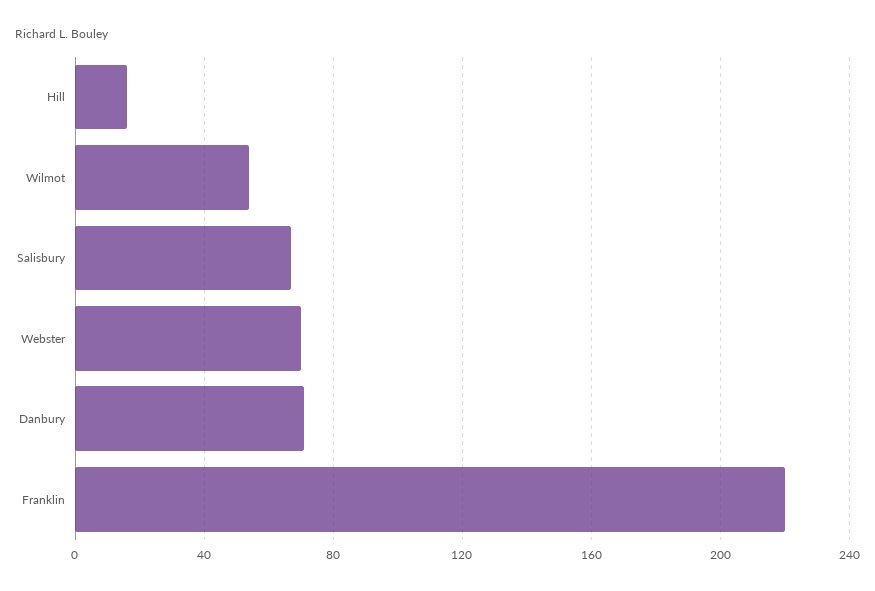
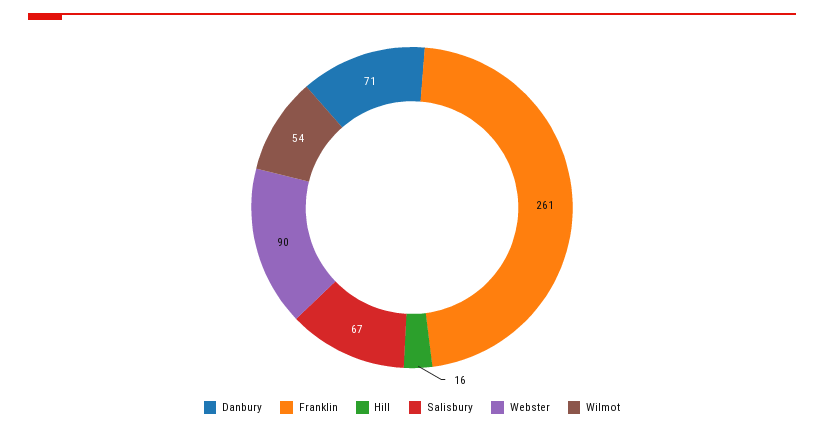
Webster: 70 -> 90
Franklin: 220 -> 261

